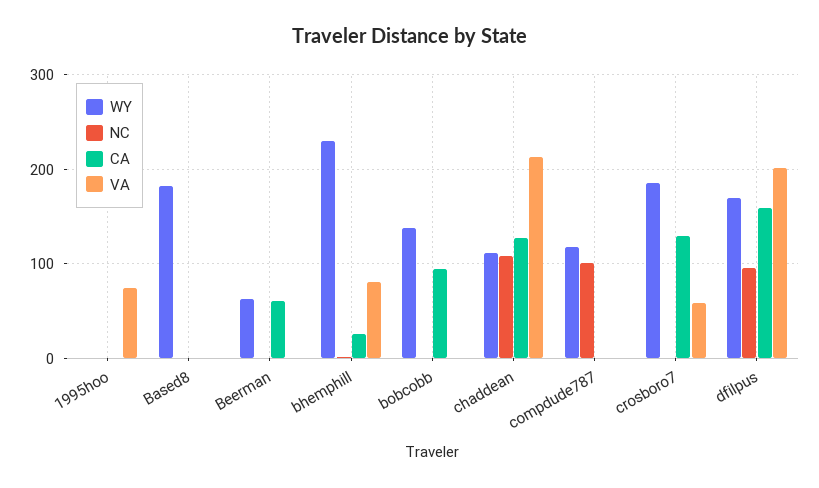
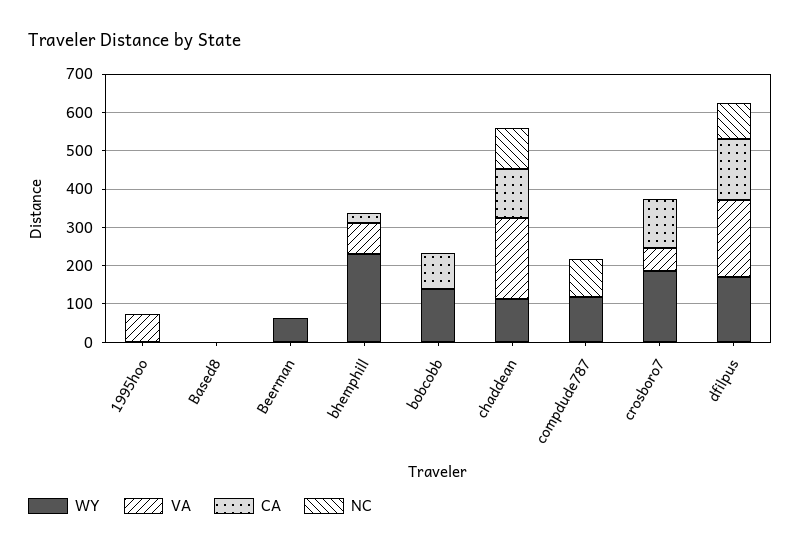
WY, Based8: 180 -> 0
CA, Beerman: 60 -> 0

